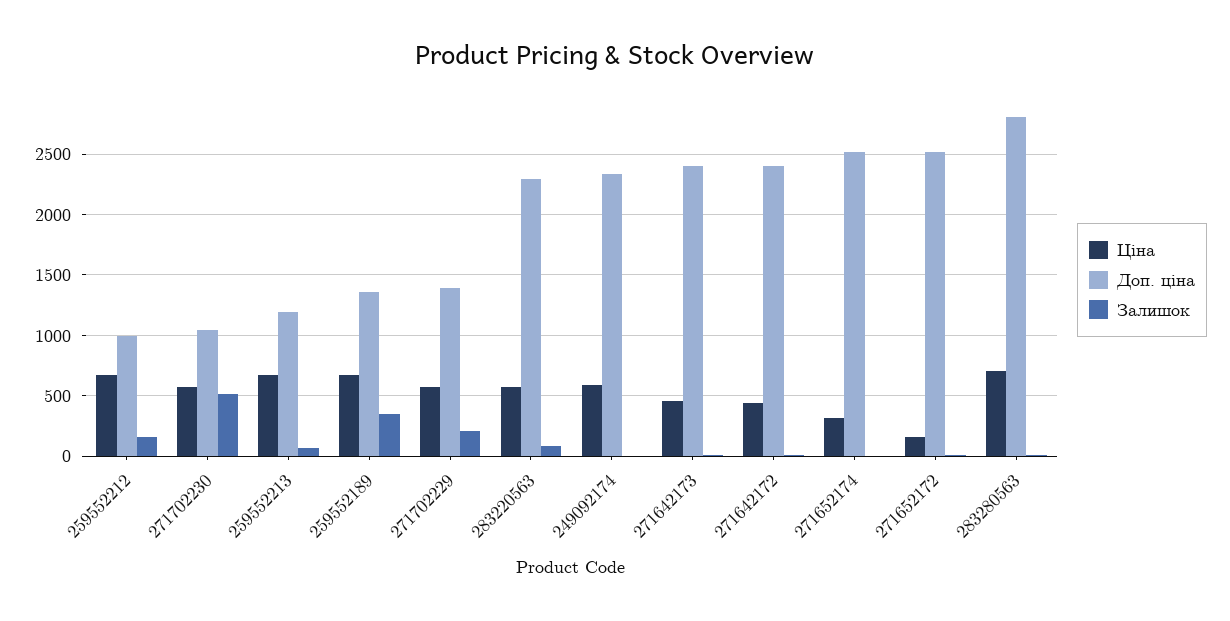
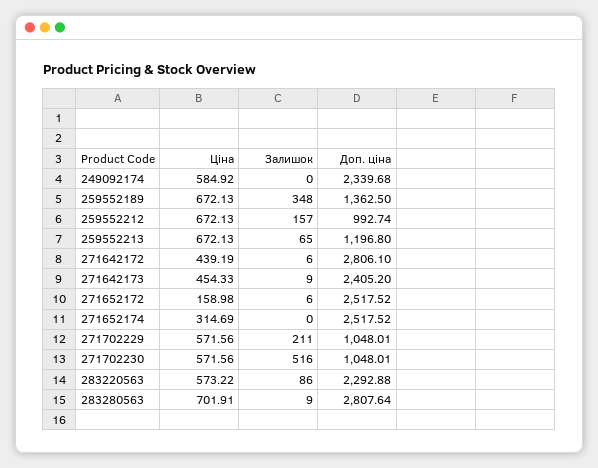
Доп. ціна, 271702229: 1400 -> 1048.01
Доп. ціна, 271642172: 2400 -> 2806.1

